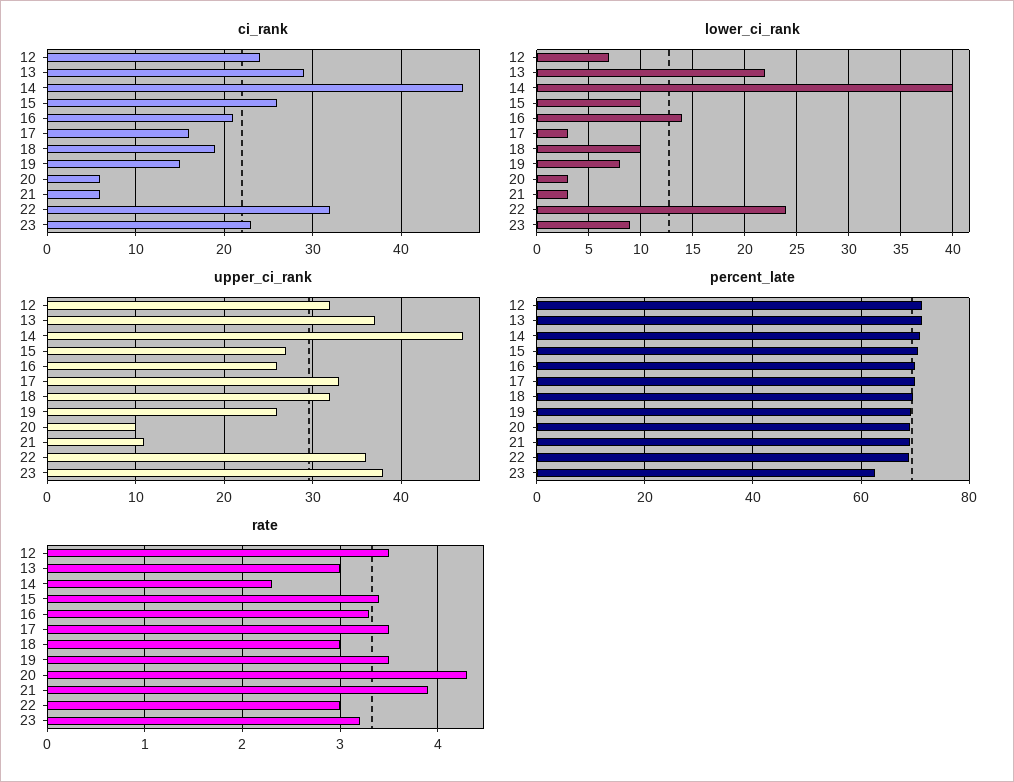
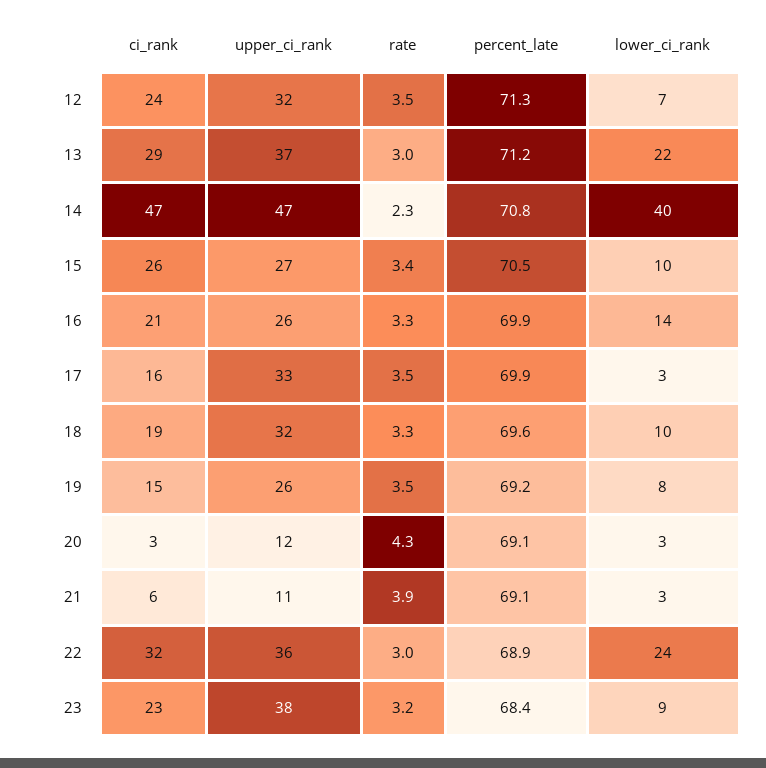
ci_rank, 20: 6 -> 3
upper_ci_rank, 20: 10 -> 12
percent_late, 23: 62 -> 68.4
rate, 18: 3 -> 3.3

